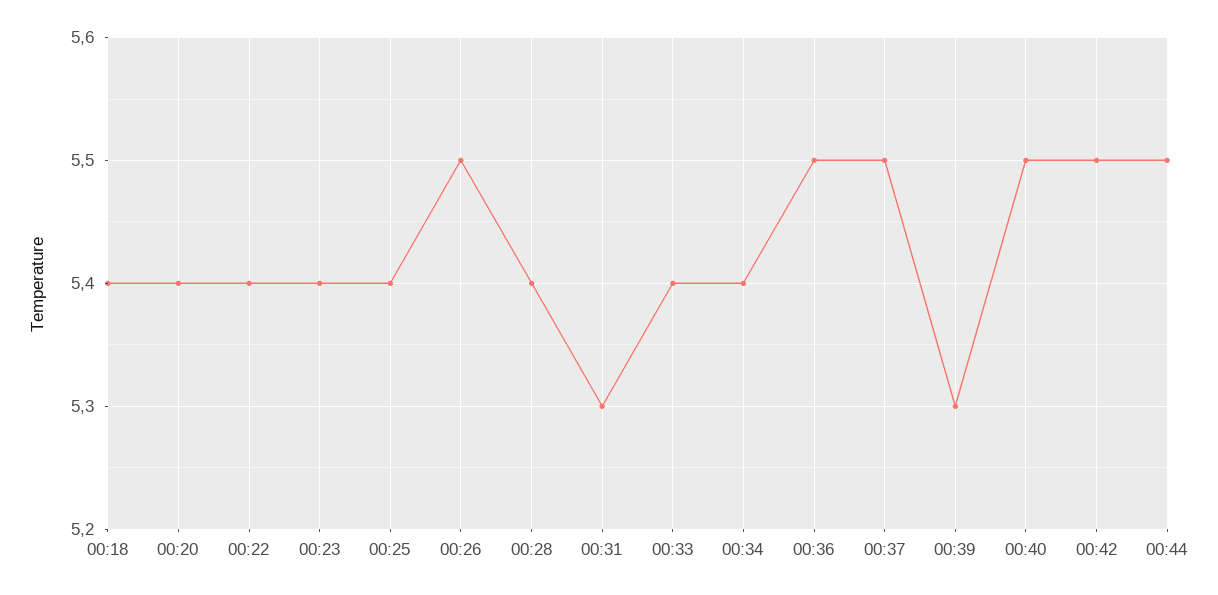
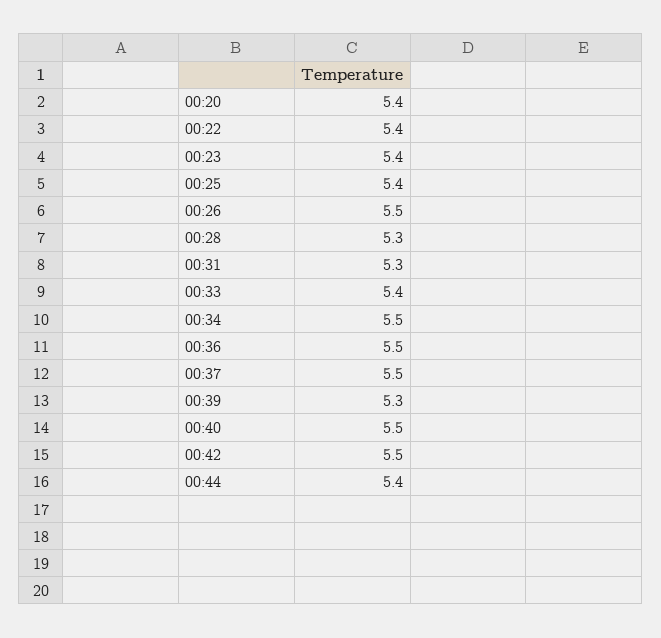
00:18: 5.4 -> none
00:28: 5.4 -> 5.3
00:34: 5.4 -> 5.5
00:44: 5.5 -> 5.4

